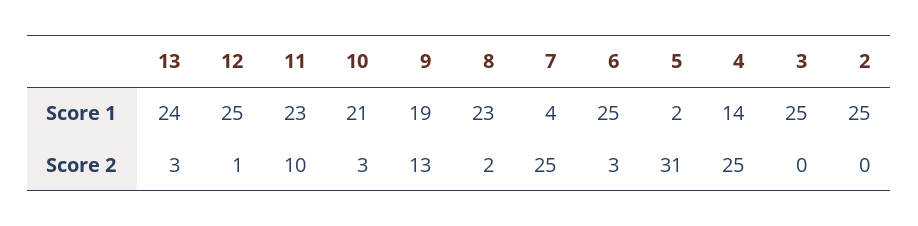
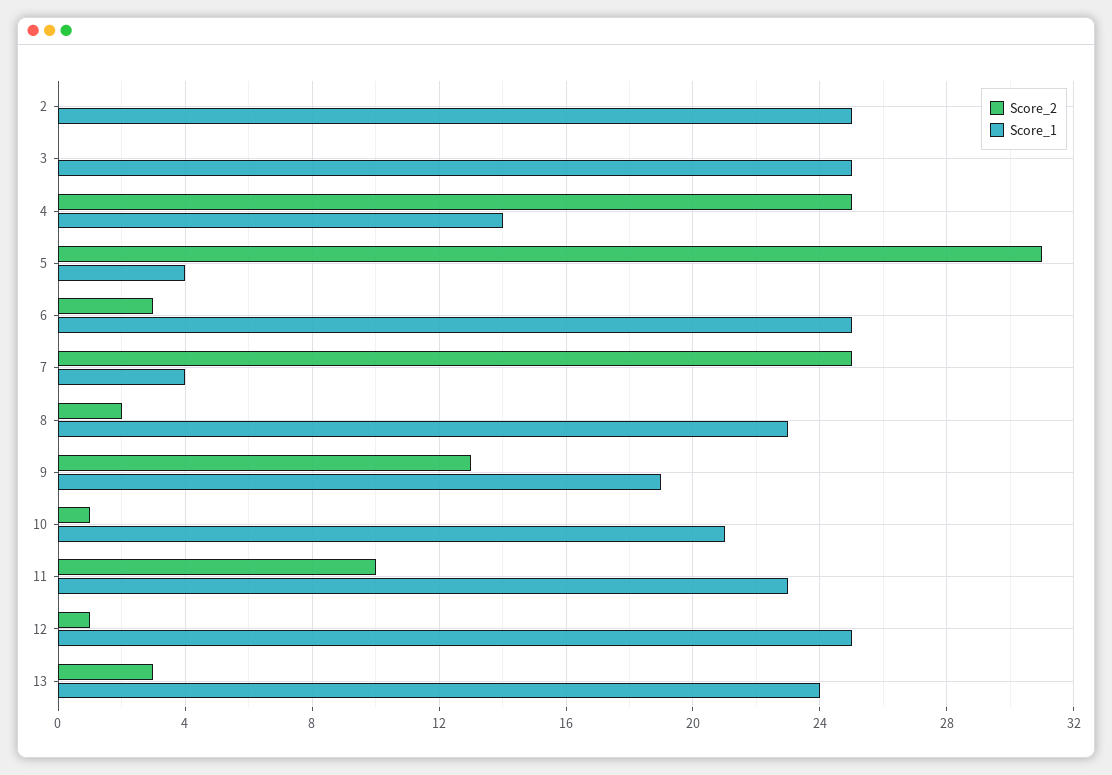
Score 1, 5: 2 -> 4
Score 2, 10: 3 -> 1

